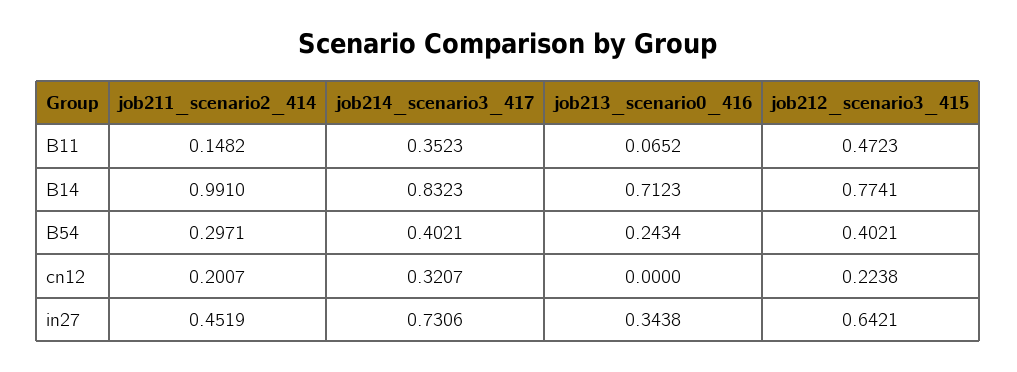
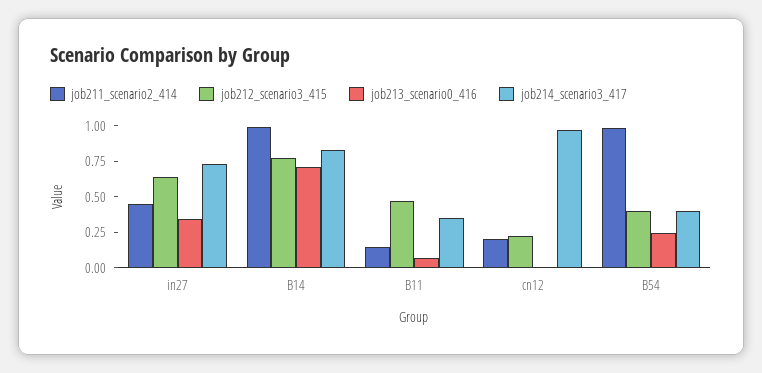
job211_scenario2_414, B54: 0.2971 -> 1
job214_scenario3_417, cn12: 0.3207 -> 1

